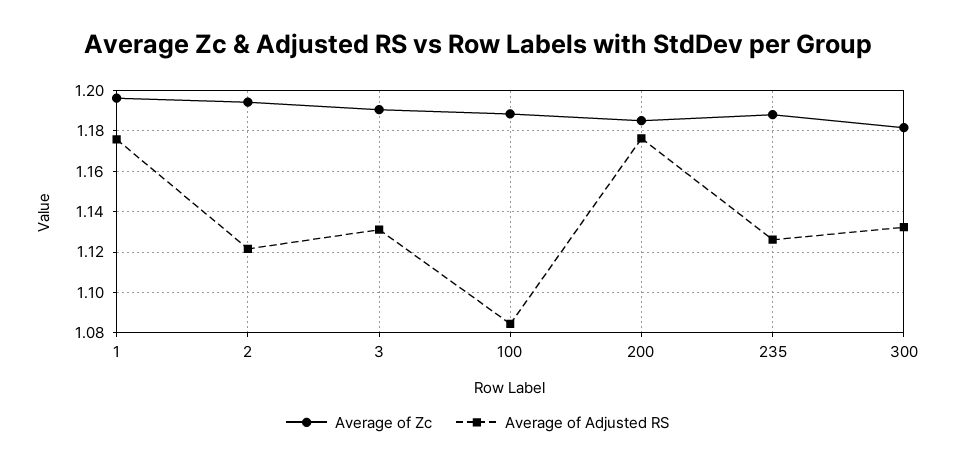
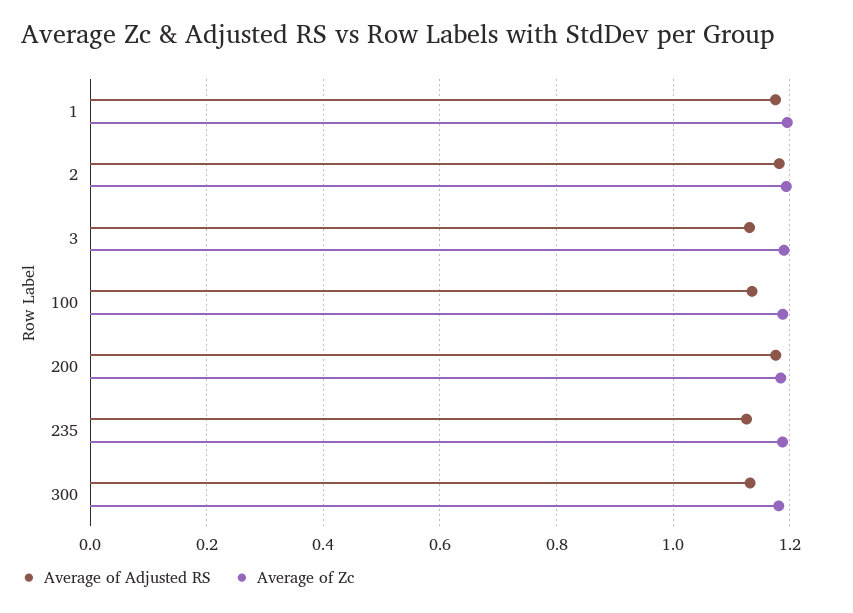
Average of Adjusted RS, 2: 1.12 -> 1.18
Average of Adjusted RS, 100: 1.085 -> 1.14

